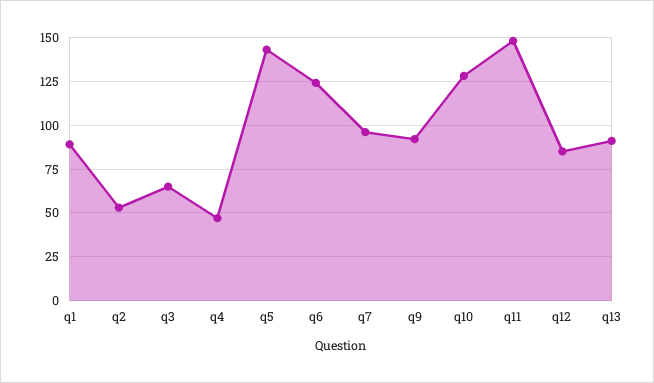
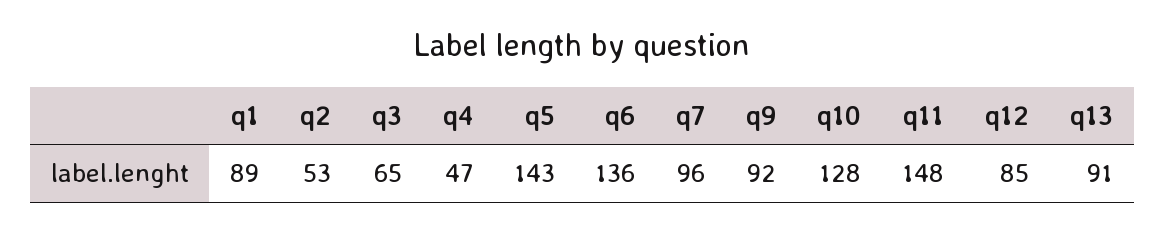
q6: 125 -> 136

